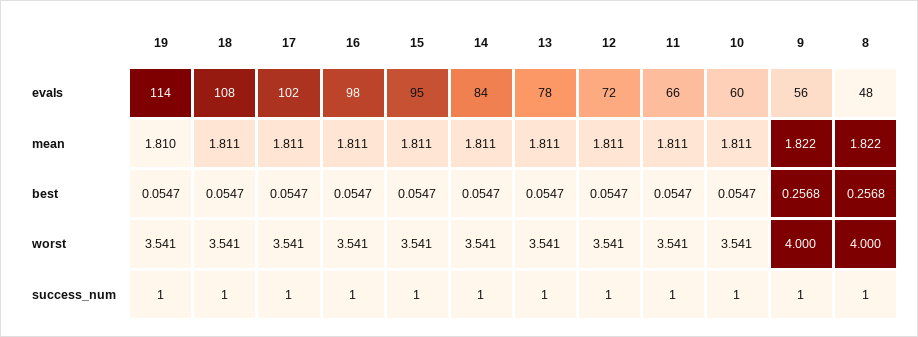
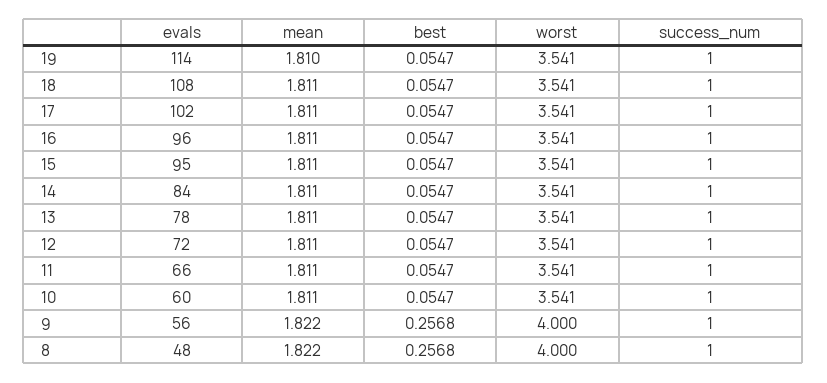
16, evals: 98 -> 96

